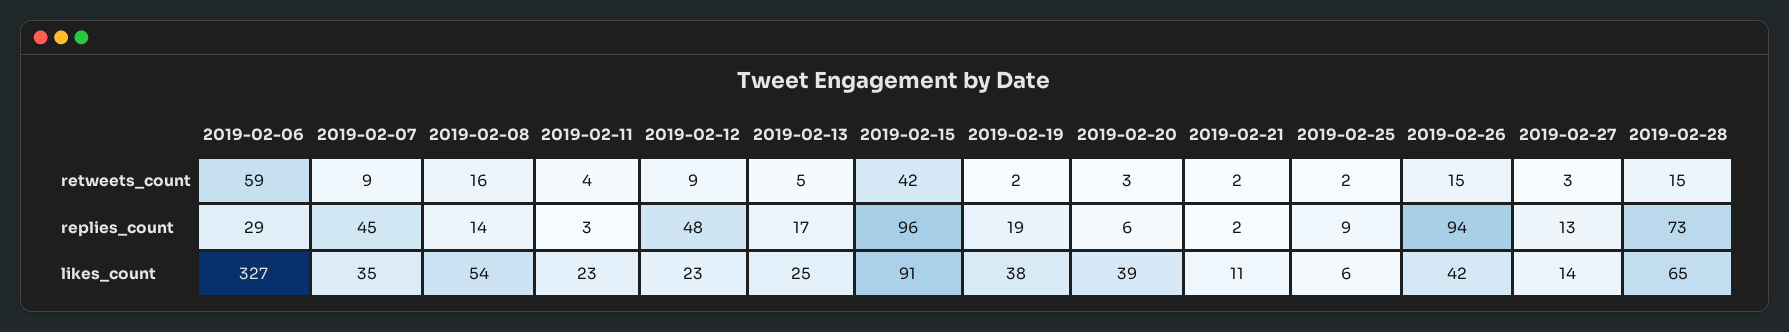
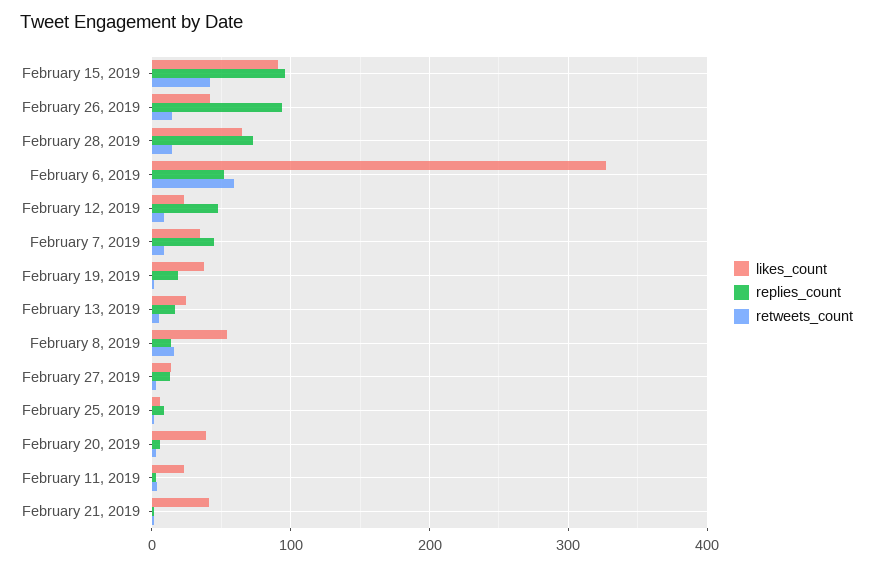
replies_count, 2019-02-06: 29 -> 50
likes_count, 2019-02-21: 11 -> 40

